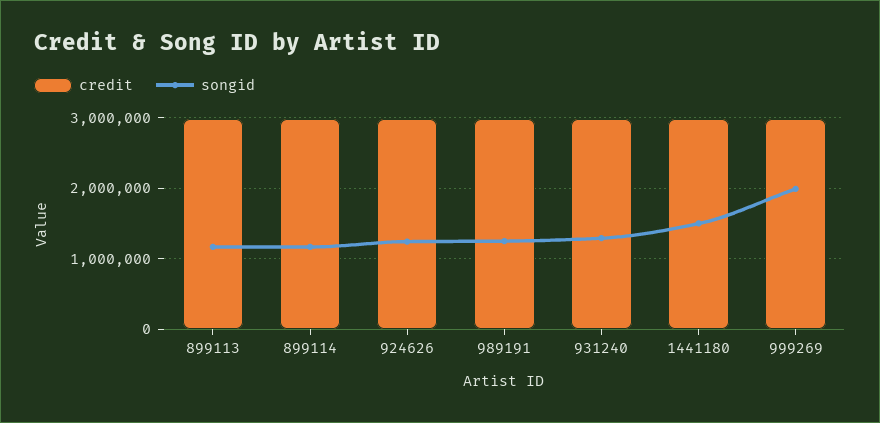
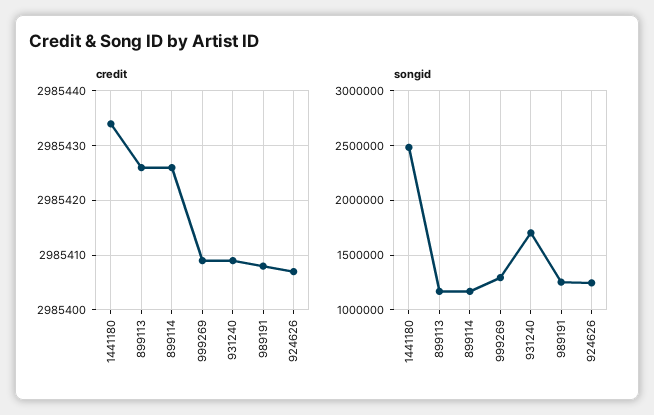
songid, 931240: 1300000 -> 1700000
songid, 1441180: 1500000 -> 2500000
songid, 999269: 2000000 -> 1300000

